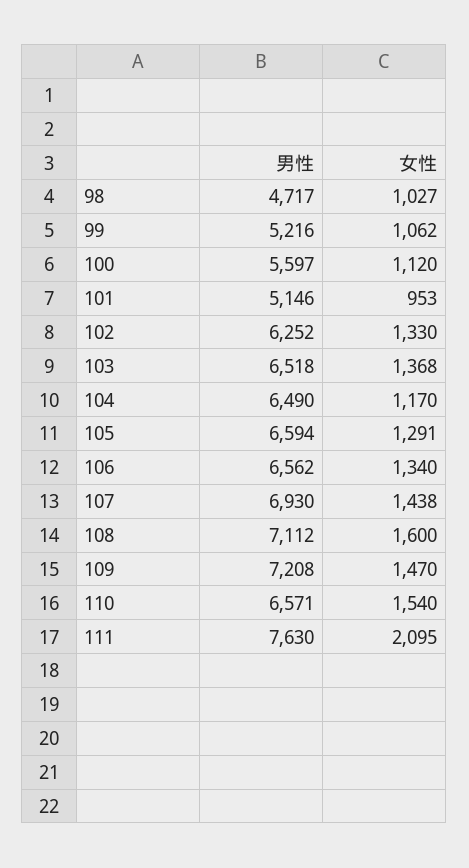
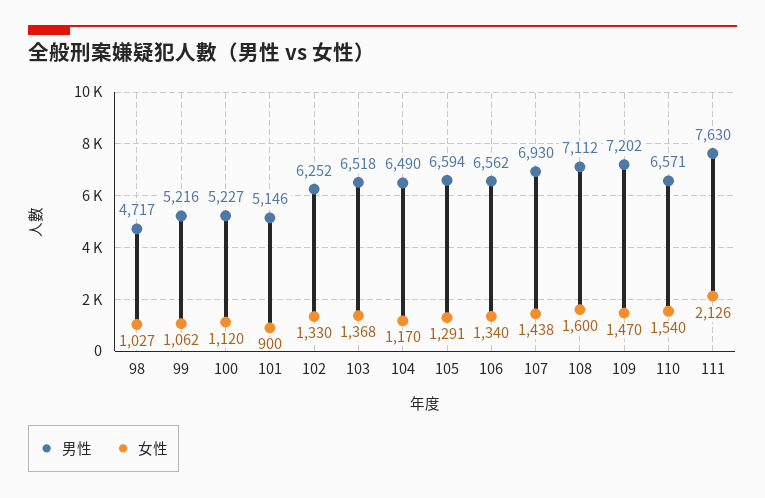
男性, 100: 5597 -> 5227
女性, 101: 953 -> 900
男性, 109: 7208 -> 7202
女性, 111: 2095 -> 2126

